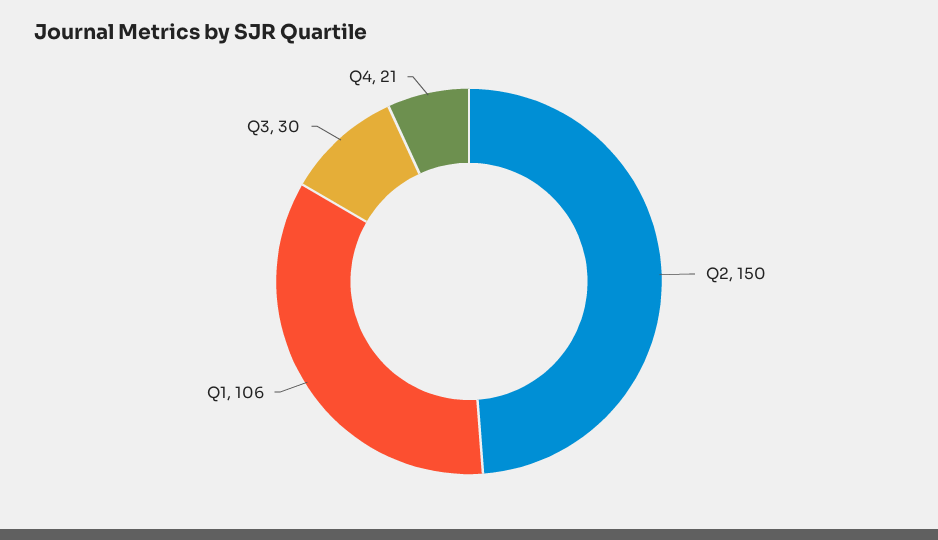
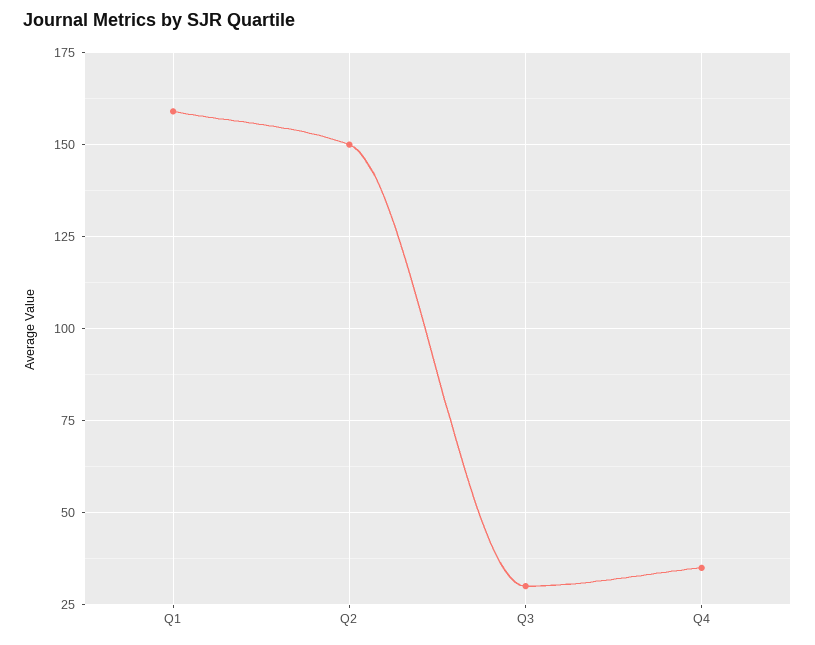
Q1: 106 -> 160
Q4: 21 -> 35

